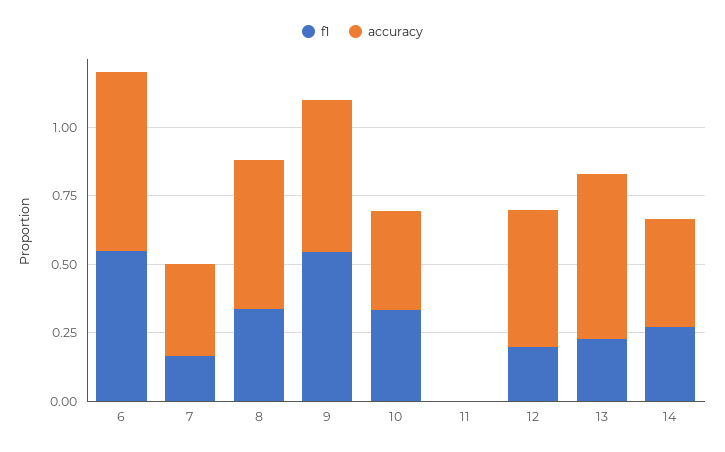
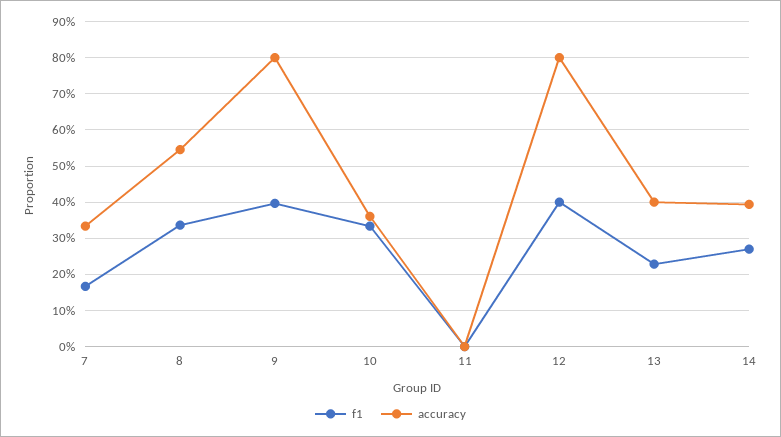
f1, 6: 0.55 -> none
accuracy, 6: 0.65 -> none
f1, 9: 0.55 -> 0.4
accuracy, 9: 0.55 -> 0.8
f1, 12: 0.2 -> 0.4
accuracy, 12: 0.5 -> 0.8
accuracy, 13: 0.6 -> 0.4

